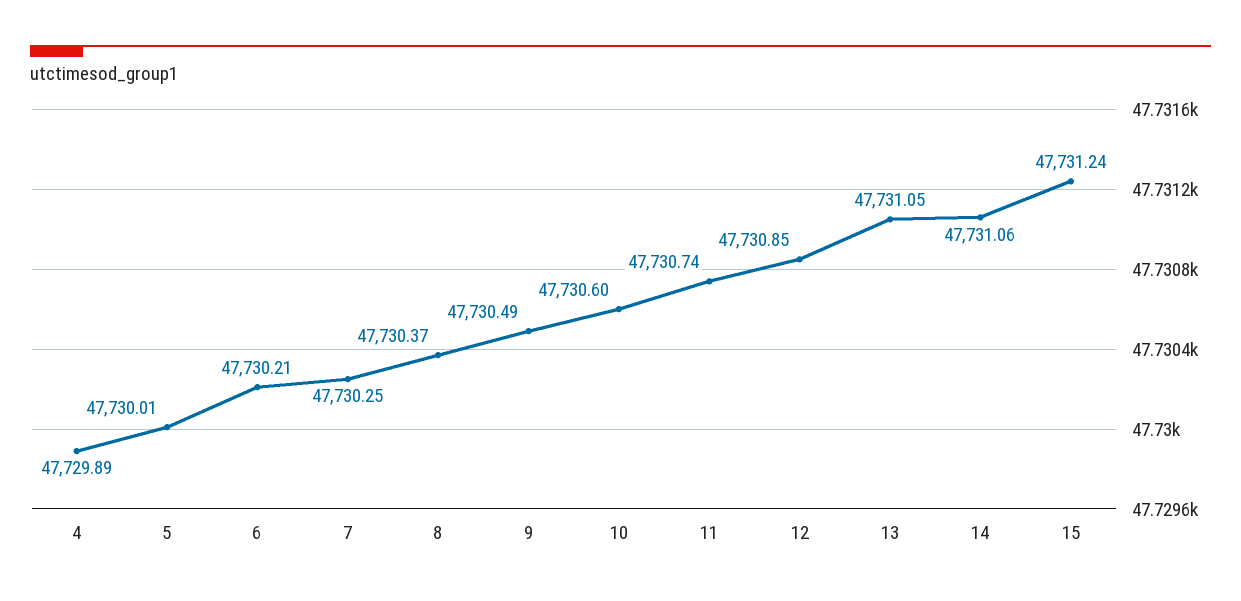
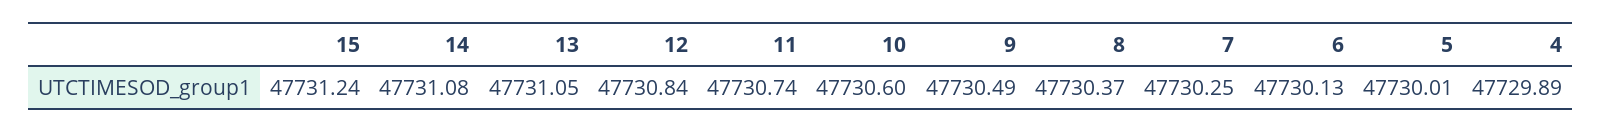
6: 47730.21 -> 47730.13
12: 47730.85 -> 47730.84
14: 47731.06 -> 47731.08

